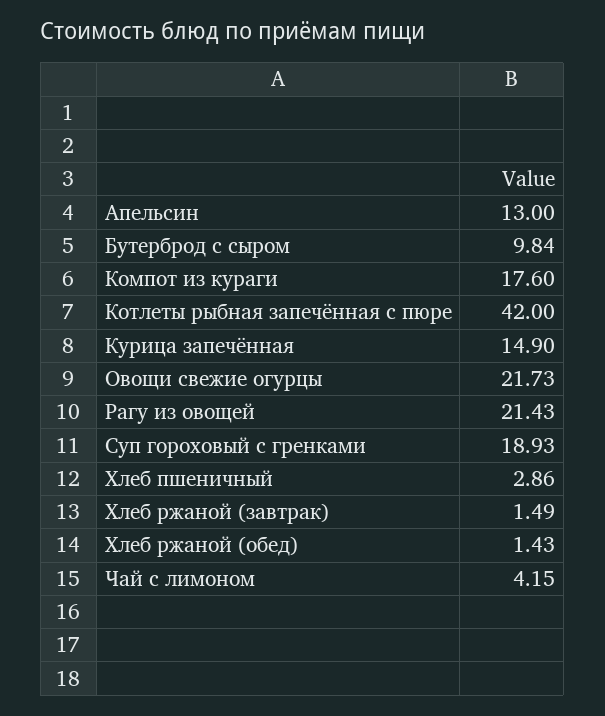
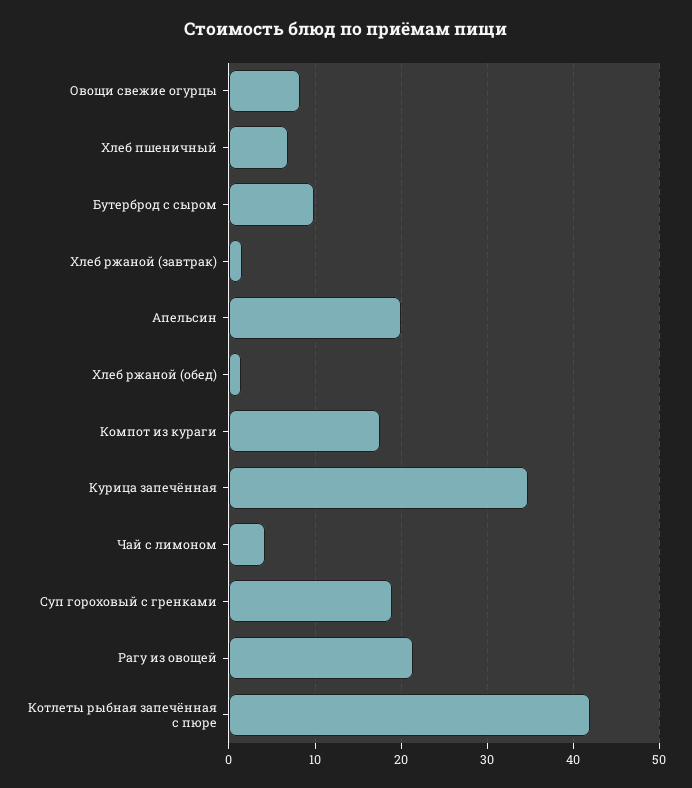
Апельсин: 13 -> 20
Курица запечённая: 14.9 -> 35
Овощи свежие огурцы: 21.73 -> 8
Хлеб пшеничный: 2.86 -> 7

